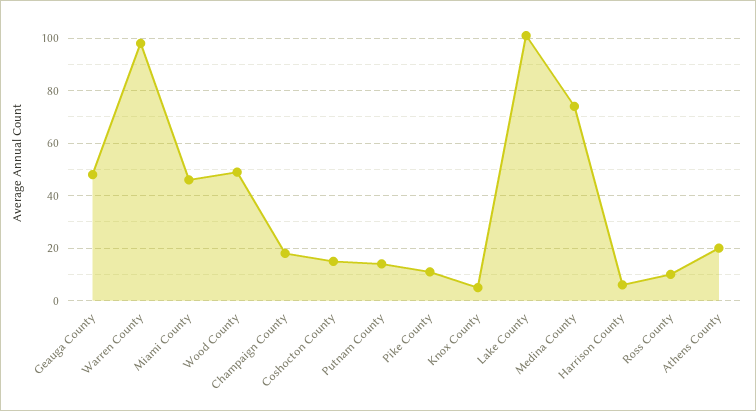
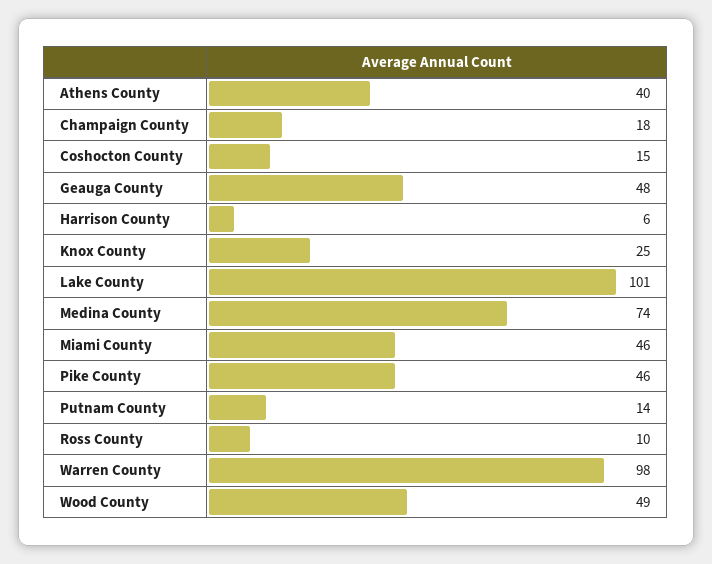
Pike County: 10 -> 46
Knox County: 5 -> 25
Athens County: 20 -> 40

